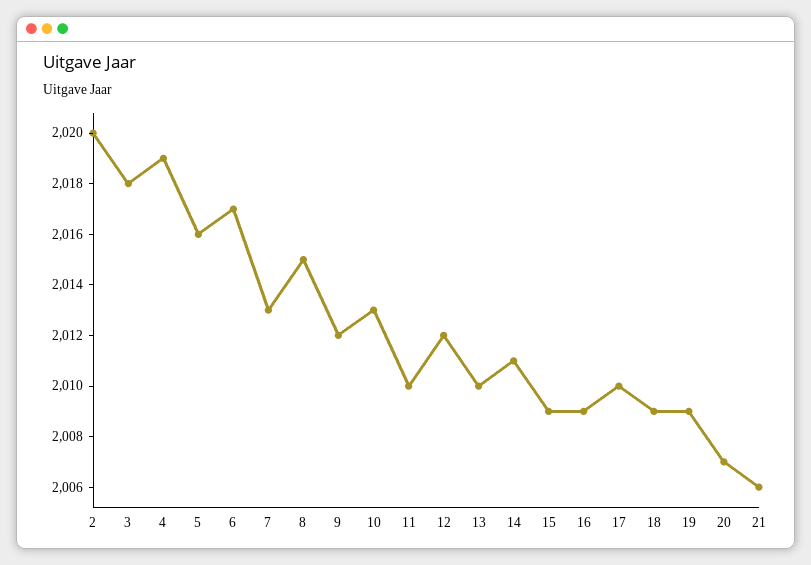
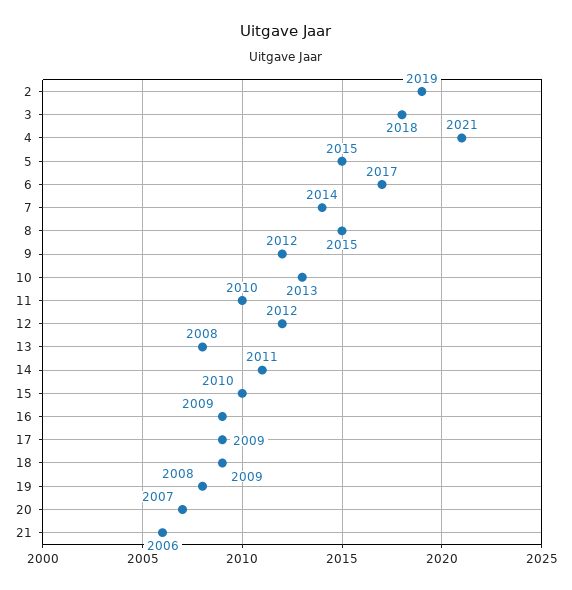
2: 2020 -> 2019
4: 2019 -> 2021
5: 2016 -> 2015
7: 2013 -> 2014
13: 2010 -> 2008
15: 2009 -> 2010
17: 2010 -> 2009
19: 2009 -> 2008

